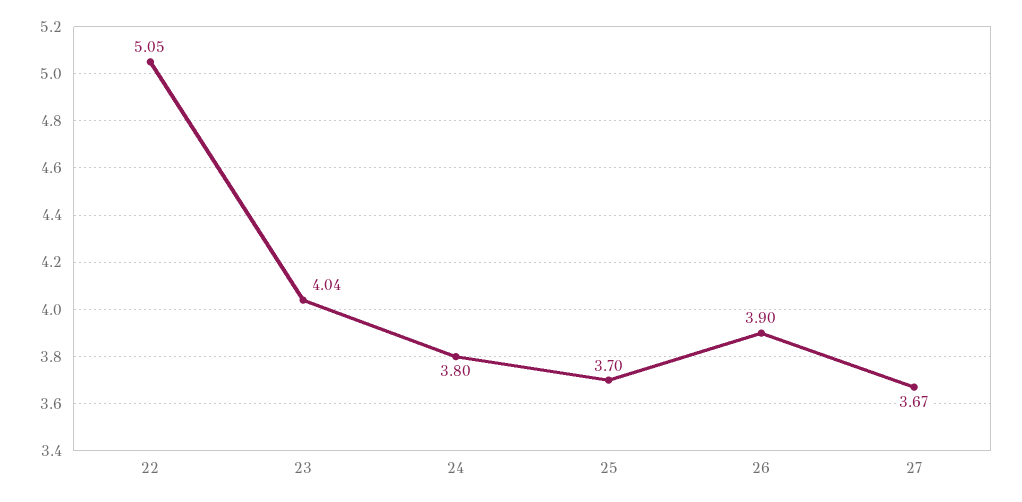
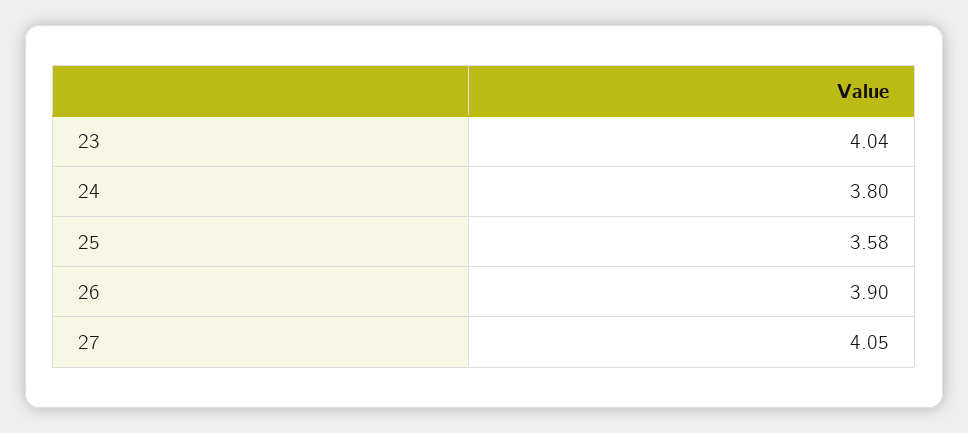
22: 5.05 -> none
25: 3.7 -> 3.58
27: 3.67 -> 4.05

